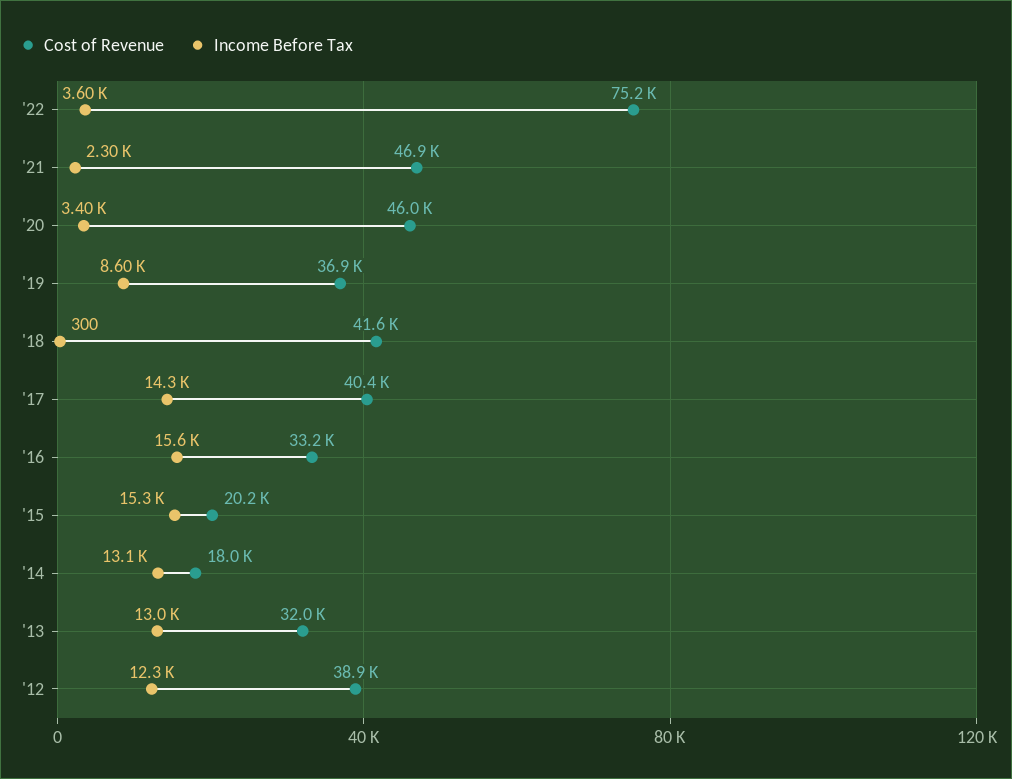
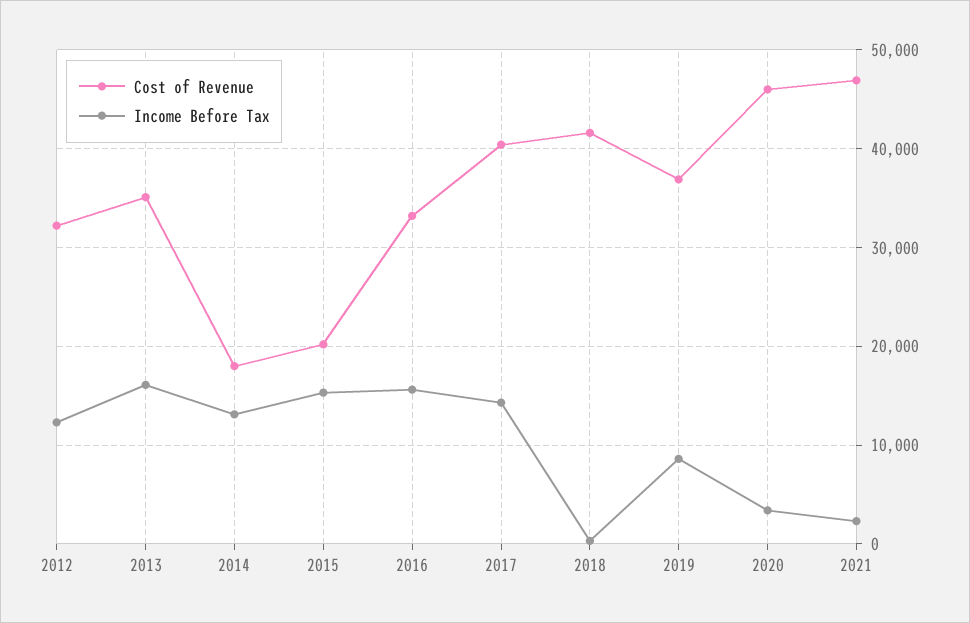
Cost of Revenue, '22: 75200 -> none
Income Before Tax, '22: 3600 -> none
Cost of Revenue, '13: 32000 -> 35000
Income Before Tax, '13: 13000 -> 16000
Cost of Revenue, '12: 38900 -> 32000

